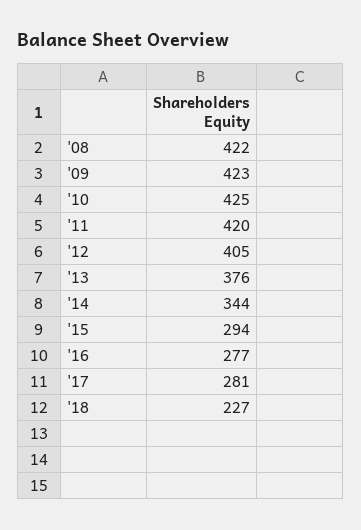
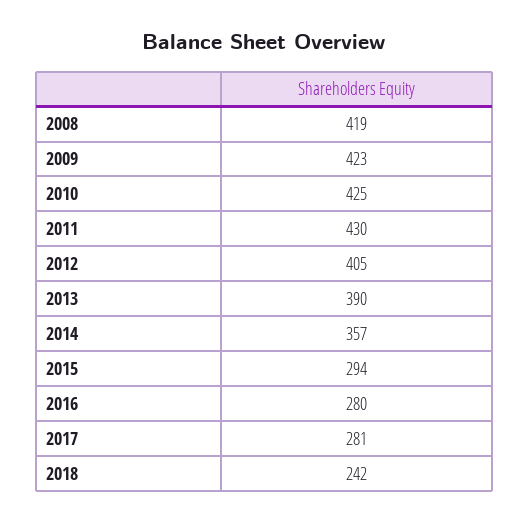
'08: 422 -> 419
'11: 420 -> 430
'13: 376 -> 390
'14: 344 -> 357
'16: 277 -> 280
'18: 227 -> 242

